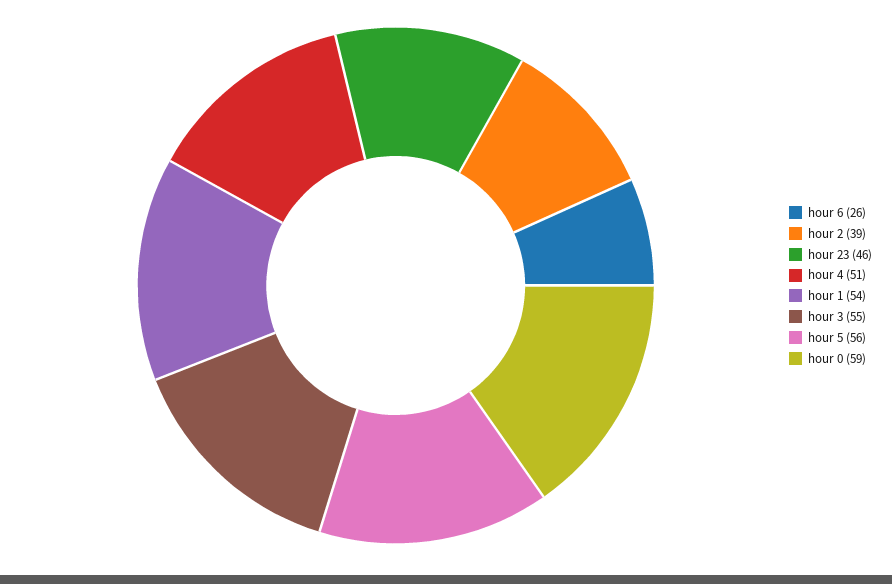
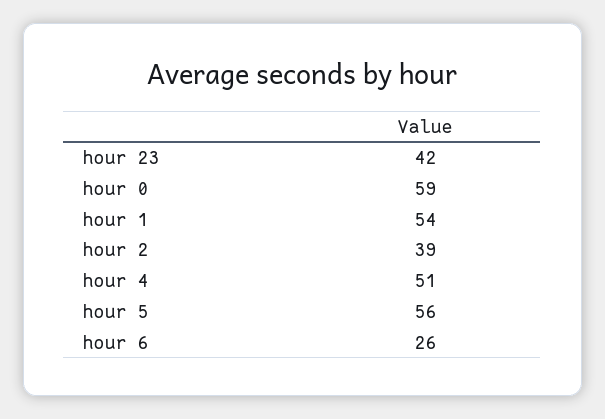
hour 23: 46 -> 42
hour 3: 55 -> none

